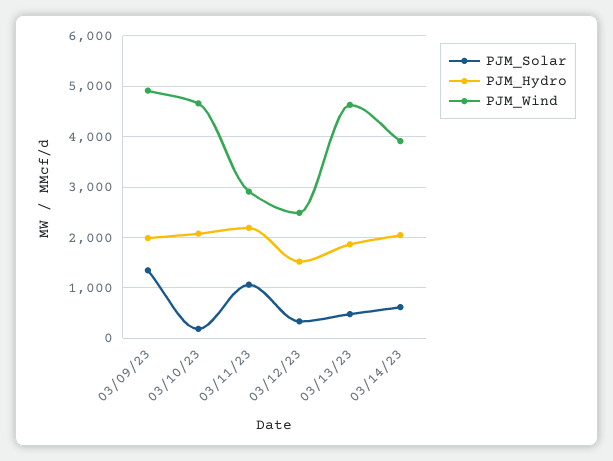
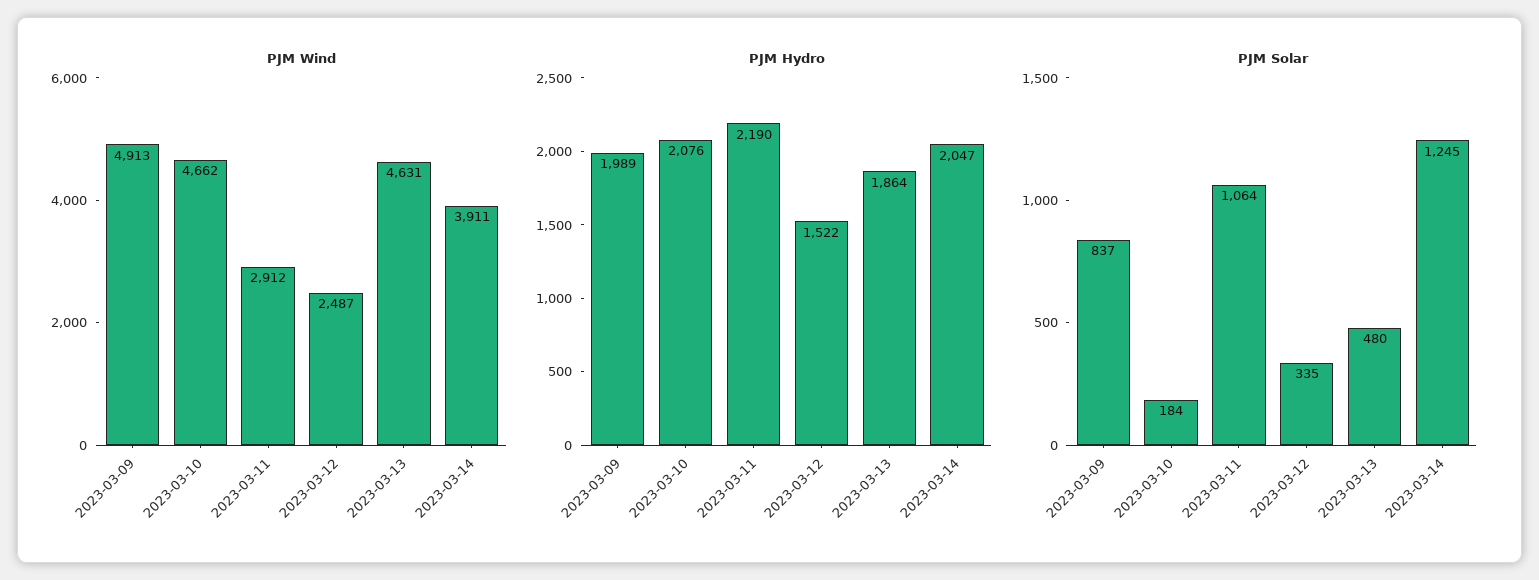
PJM_Solar, 03/09/23: 1400 -> 837
PJM_Solar, 03/14/23: 600 -> 1245

